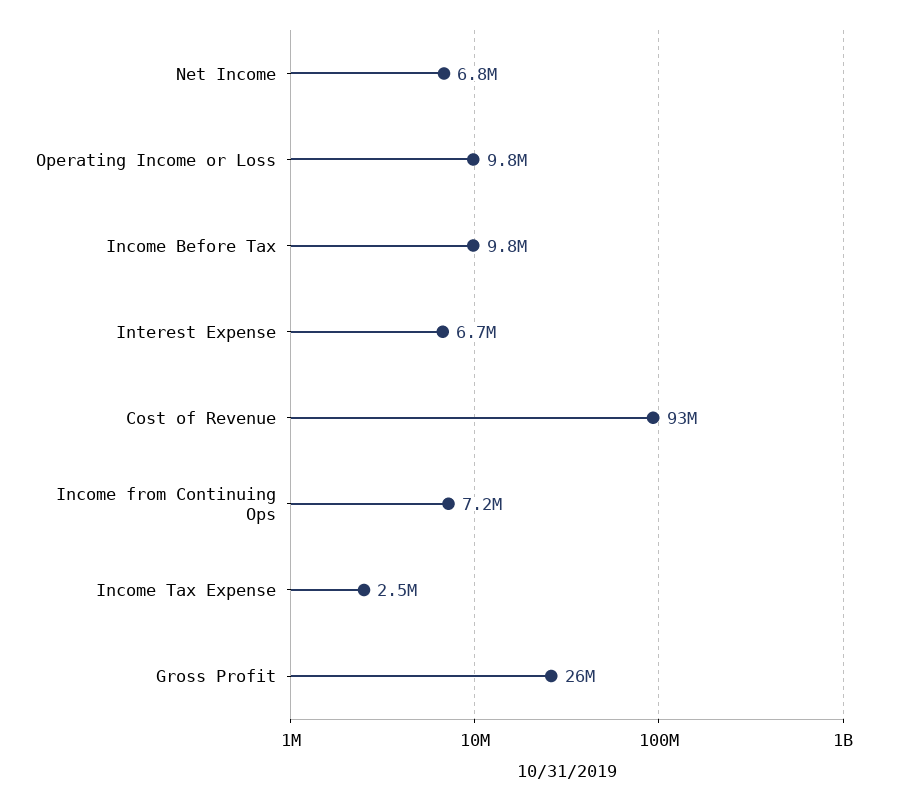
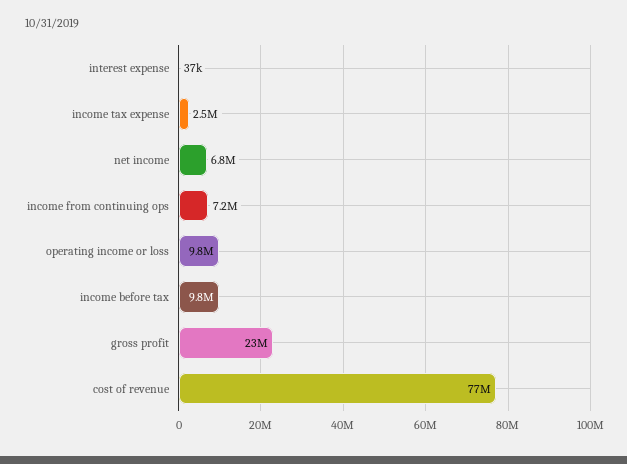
Interest Expense: 6700000 -> 37000
Cost of Revenue: 93000000 -> 77000000
Gross Profit: 26000000 -> 23000000

